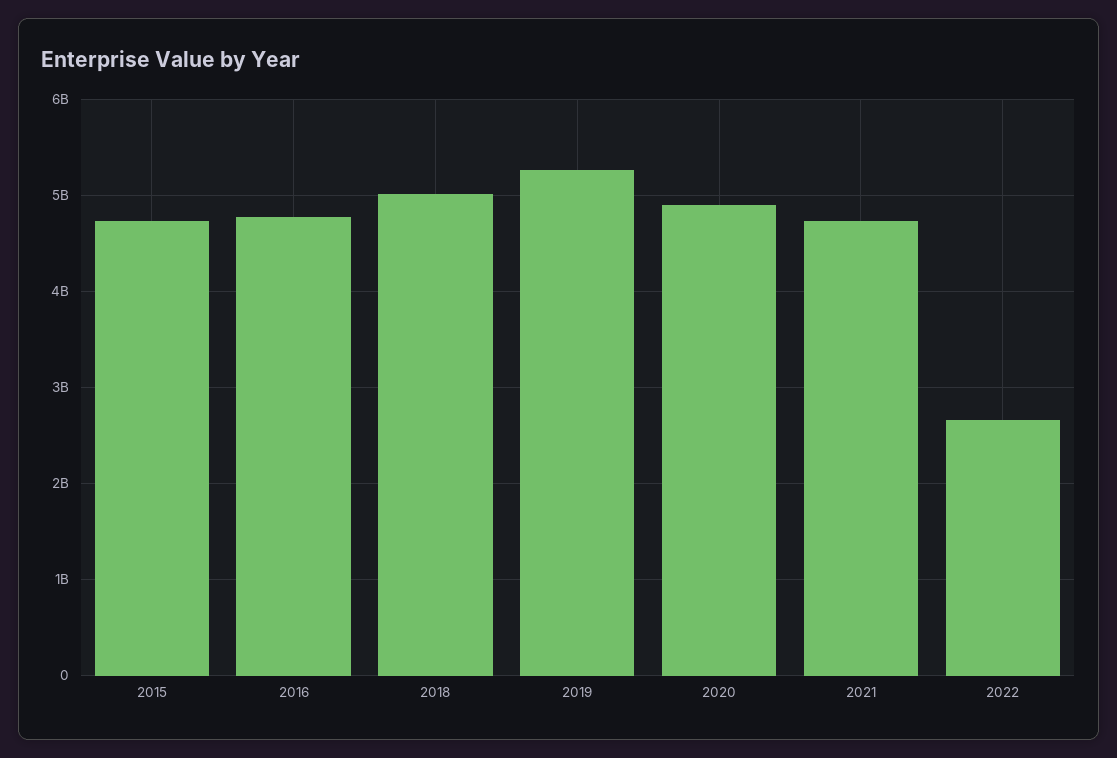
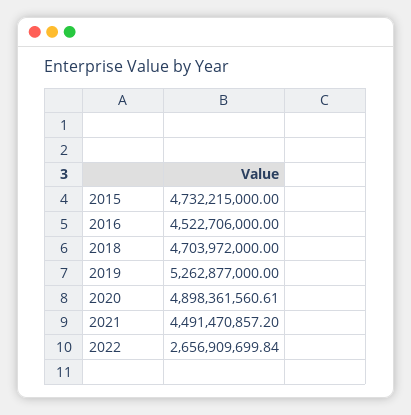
2016: 4800000000 -> 4522706000
2018: 5000000000 -> 4703972000
2021: 4700000000 -> 4491470857.2

